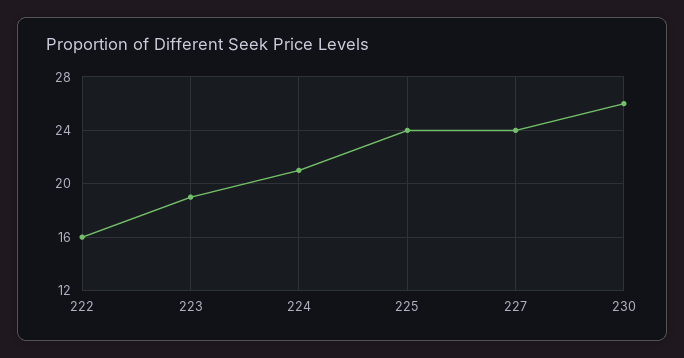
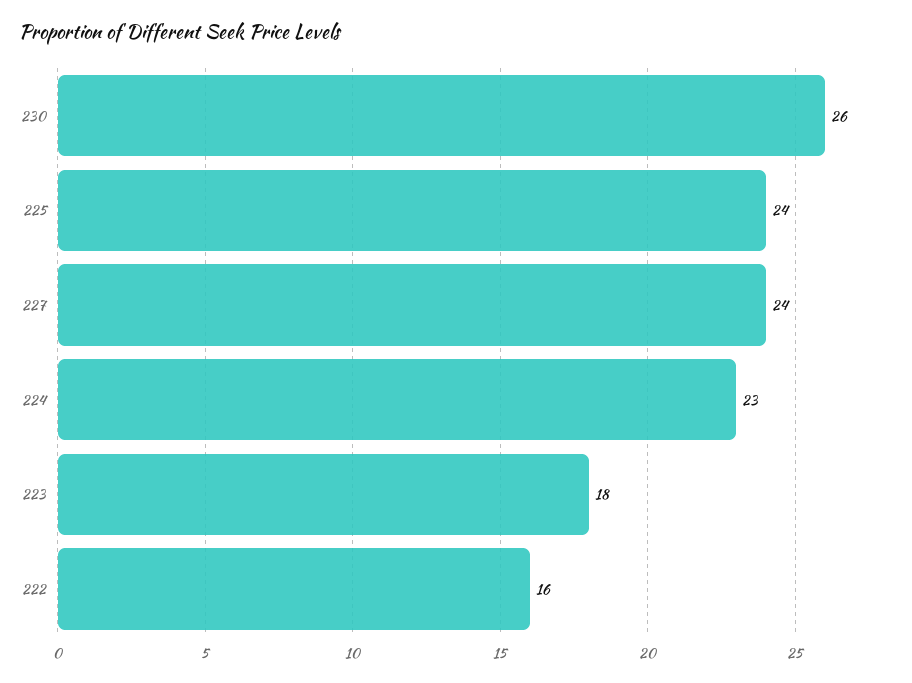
223: 19 -> 18
224: 21 -> 23

